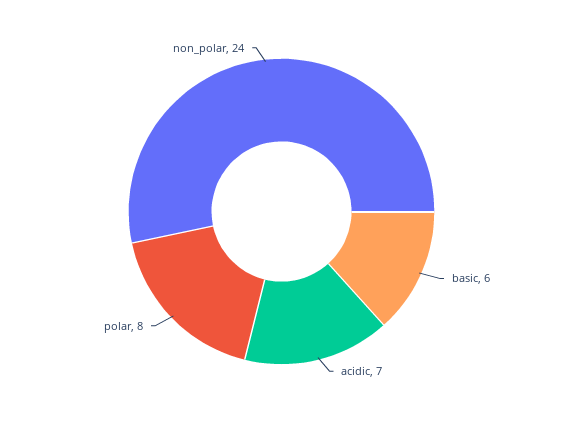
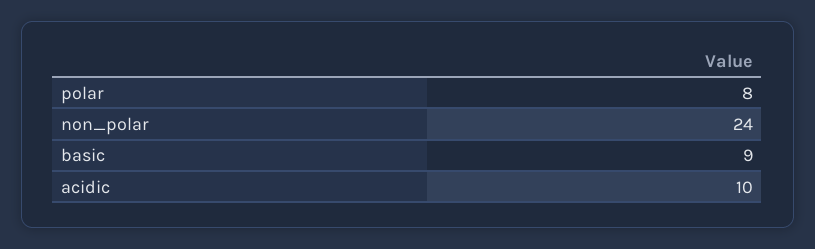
basic: 6 -> 9
acidic: 7 -> 10

